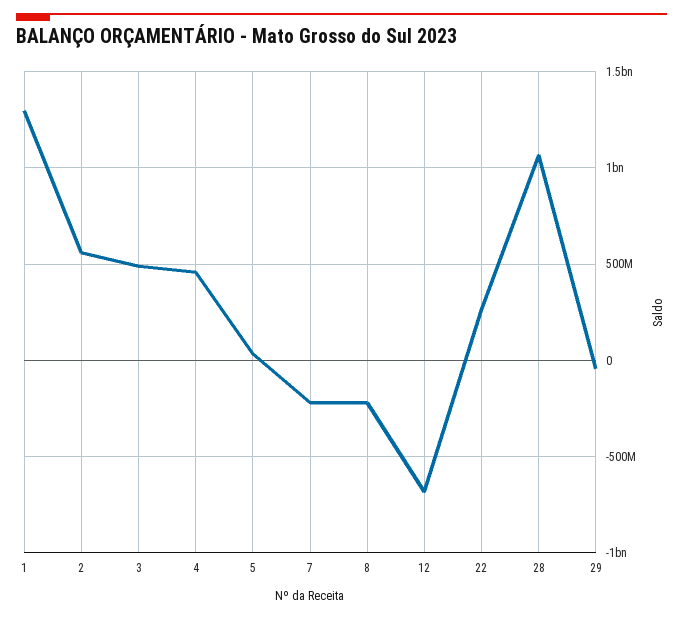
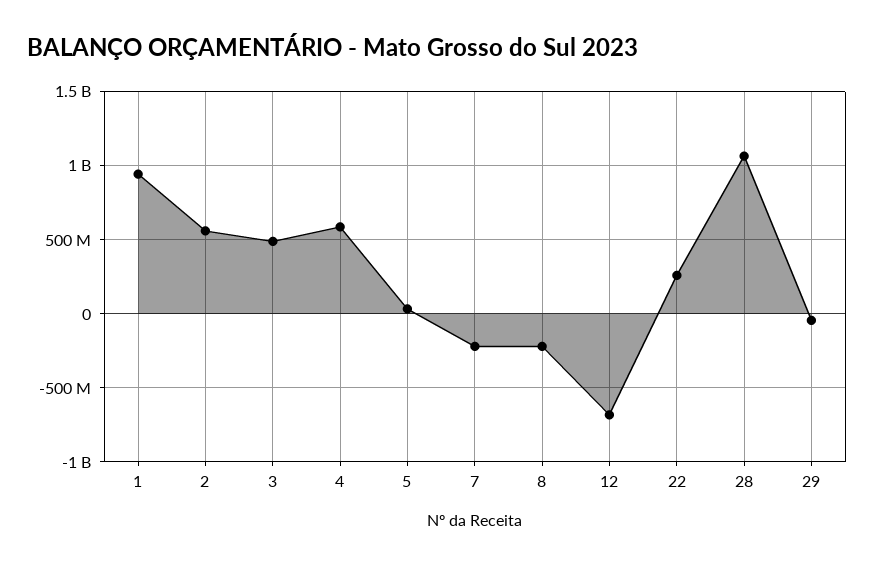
1: 1300000000 -> 950000000
4: 450000000 -> 600000000

